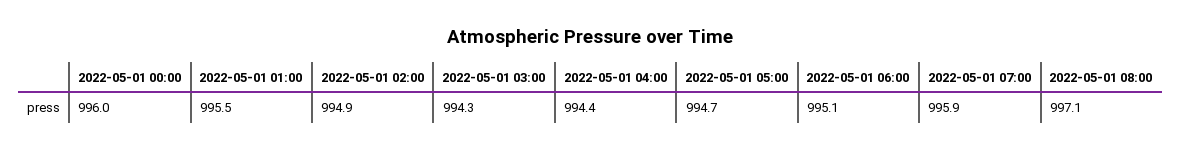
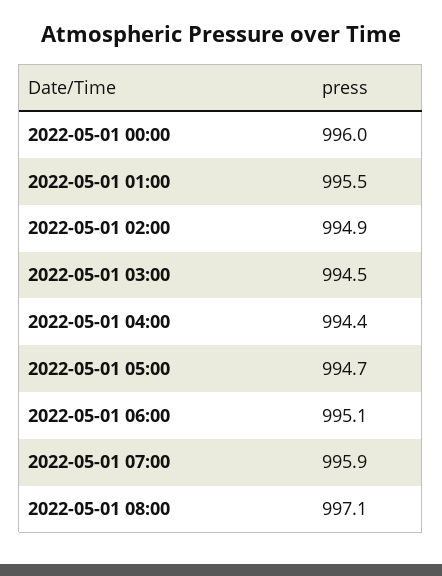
2022-05-01 03:00: 994.3 -> 994.5

